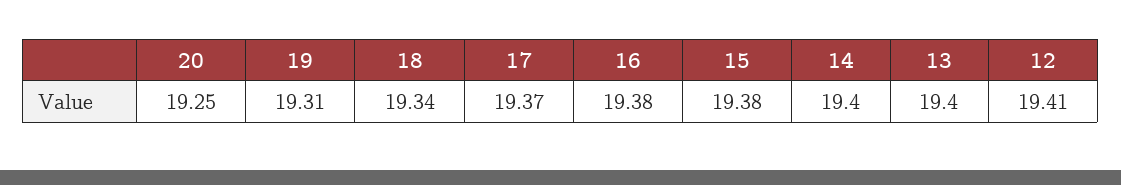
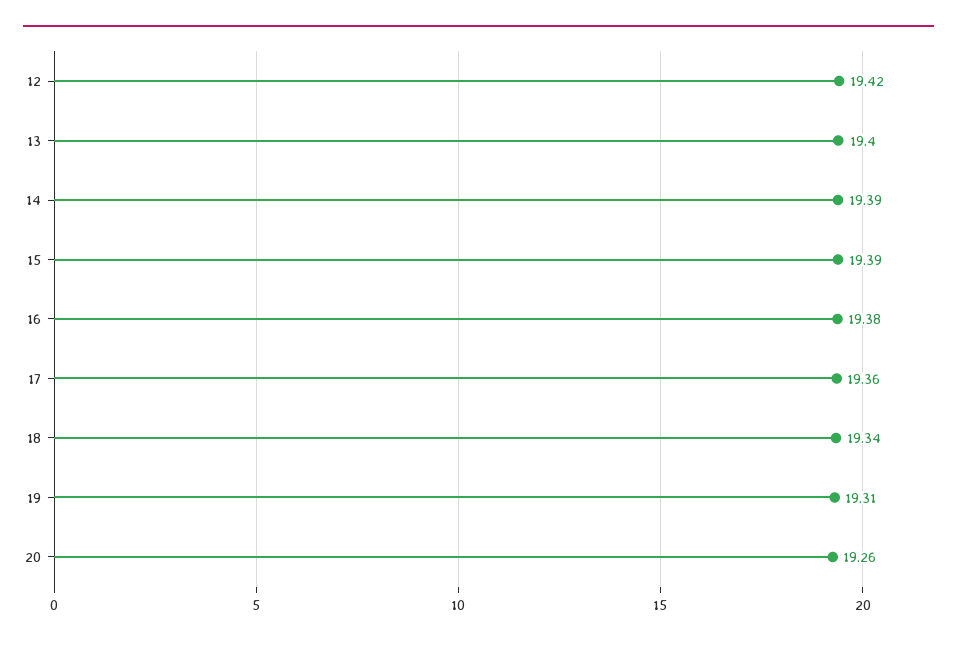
20: 19.25 -> 19.26
17: 19.37 -> 19.36
15: 19.38 -> 19.39
14: 19.4 -> 19.39
12: 19.41 -> 19.42

